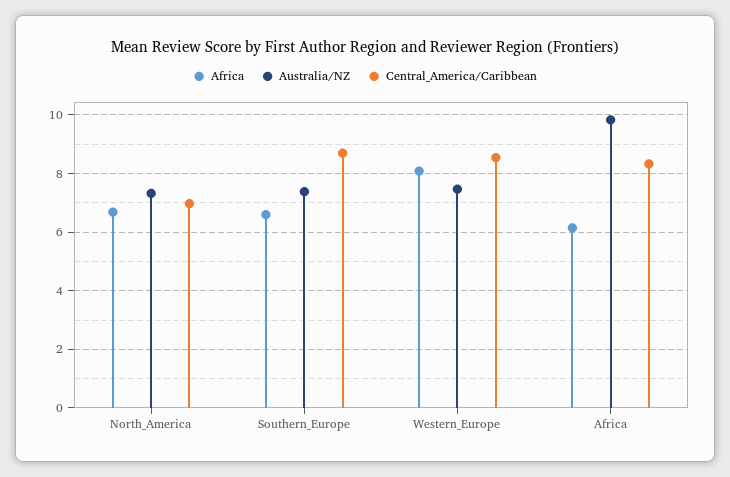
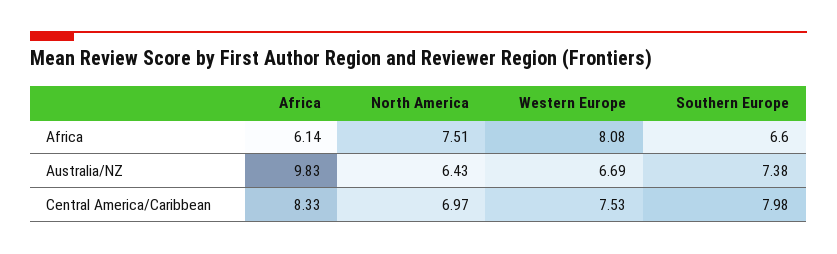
Africa, North_America: 6.75 -> 7.51
Australia/NZ, North_America: 7.25 -> 6.43
Central_America/Caribbean, Southern_Europe: 8.75 -> 7.98
Australia/NZ, Western_Europe: 7.5 -> 6.69
Central_America/Caribbean, Western_Europe: 8.5 -> 7.53

